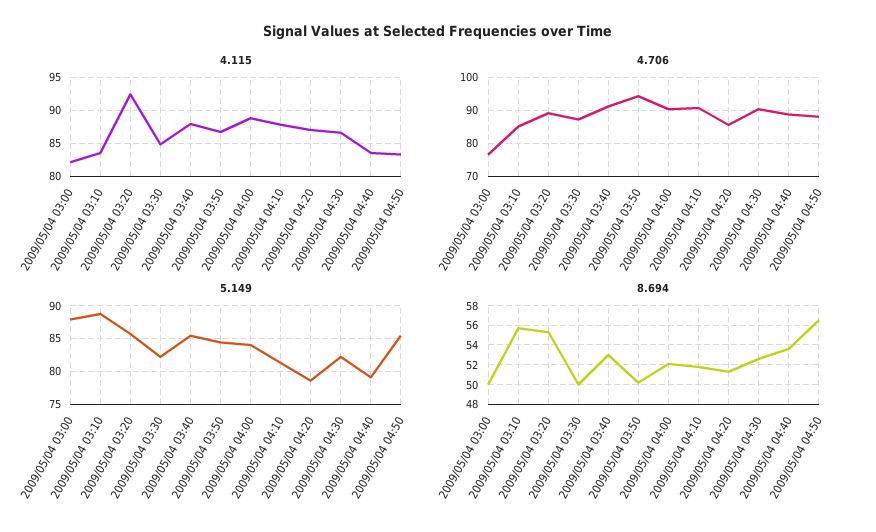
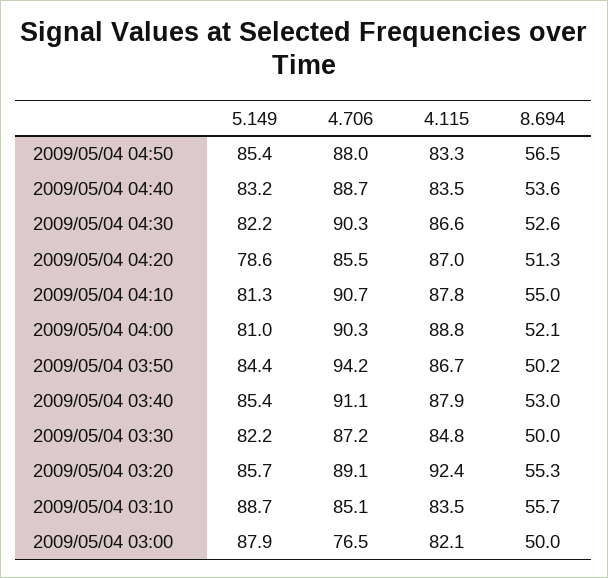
5.149, 2009/05/04 04:00: 84 -> 81
5.149, 2009/05/04 04:40: 79 -> 83.2
8.694, 2009/05/04 04:10: 52 -> 55

